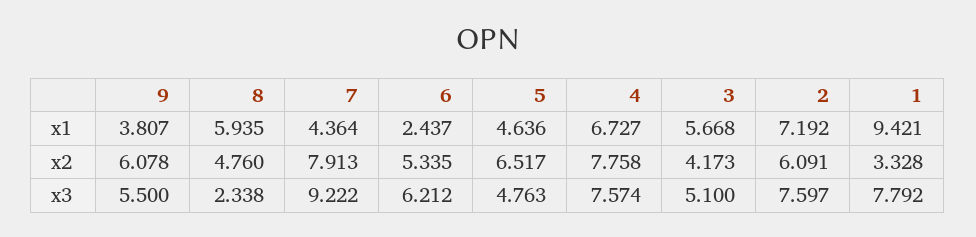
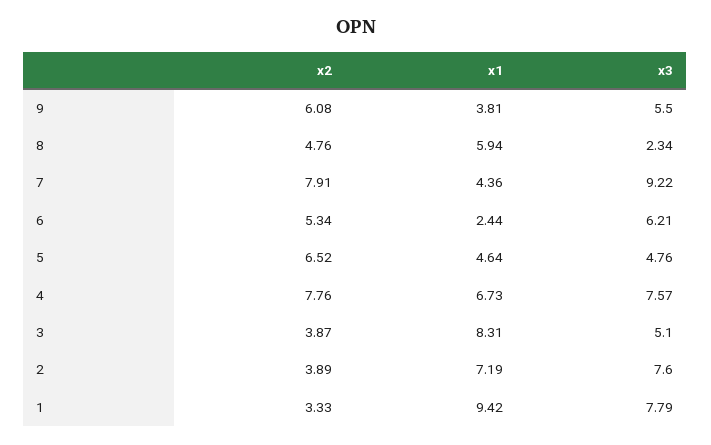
3, x1: 5.668 -> 8.31
3, x2: 4.173 -> 3.87
2, x2: 6.091 -> 3.89

